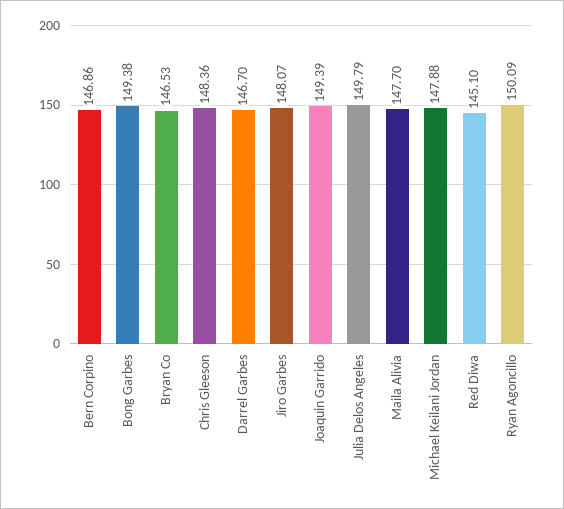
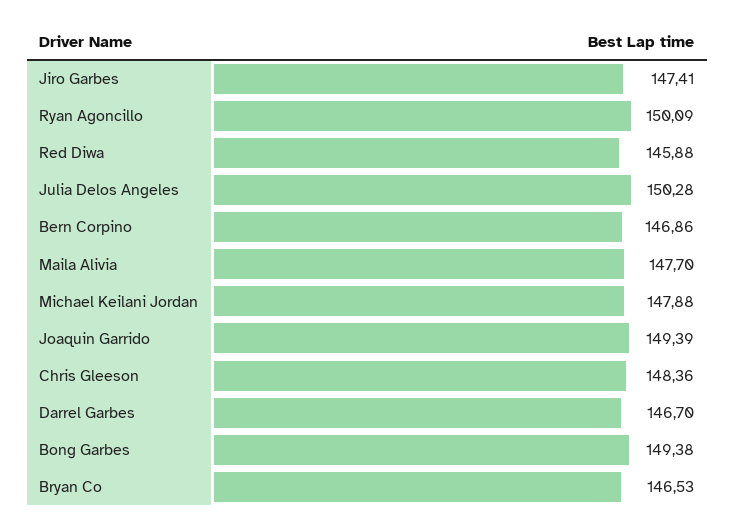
Jiro Garbes: 148.07 -> 147.41
Julia Delos Angeles: 149.79 -> 150.28
Red Diwa: 145.1 -> 145.88

